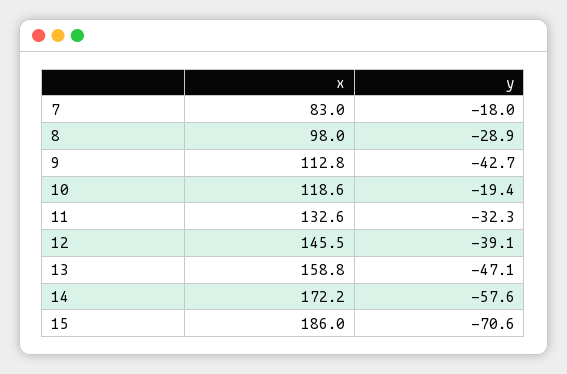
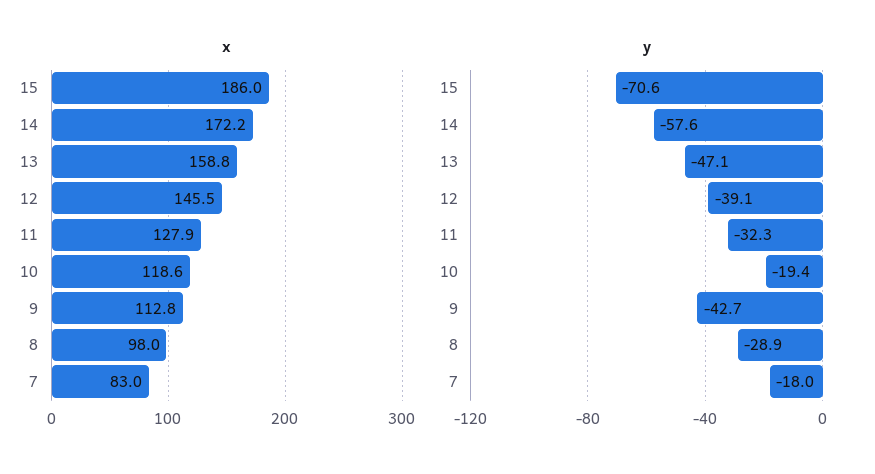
x, 11: 132.6 -> 127.9

